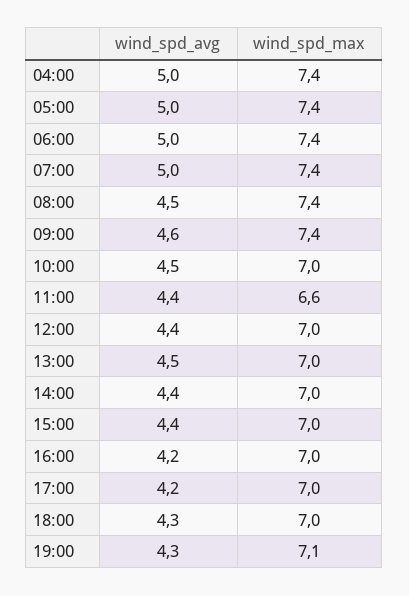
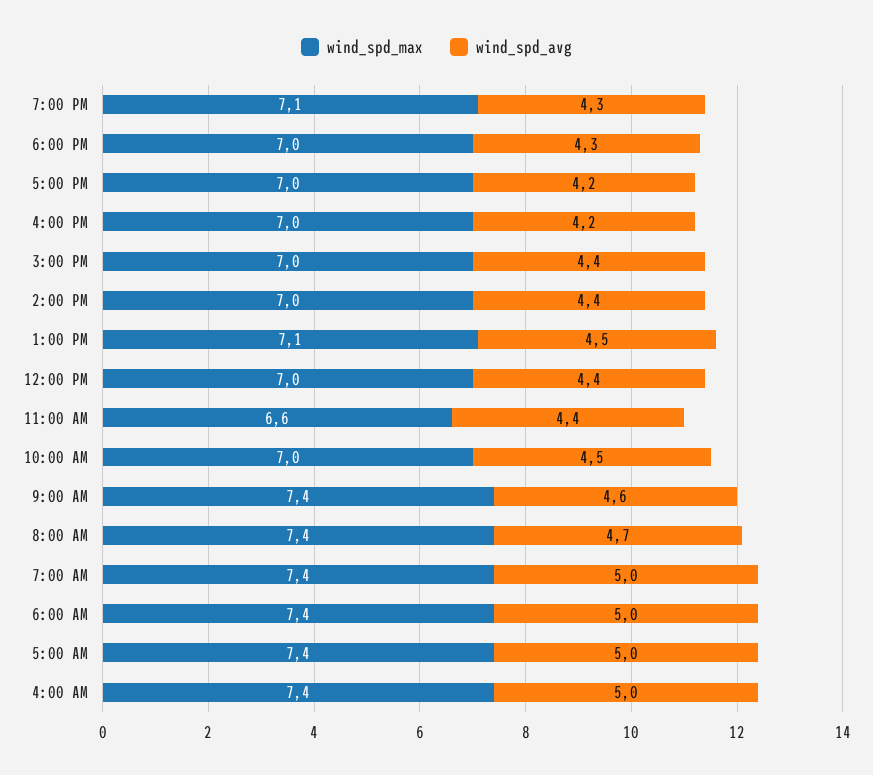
wind_spd_avg, 08:00: 4.5 -> 4.7
wind_spd_max, 13:00: 7 -> 7.1

